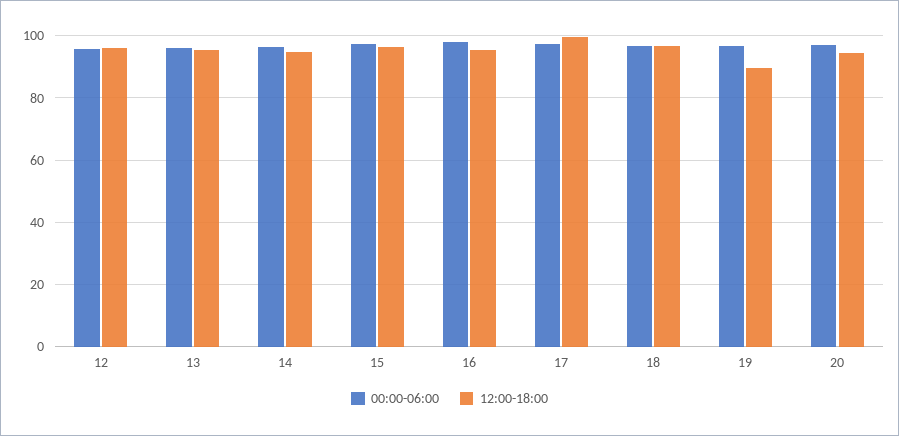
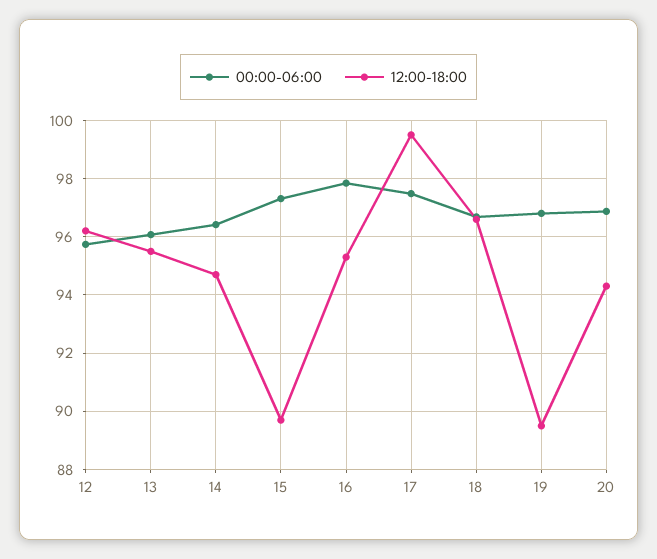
12:00-18:00, 15: 96 -> 89.75

